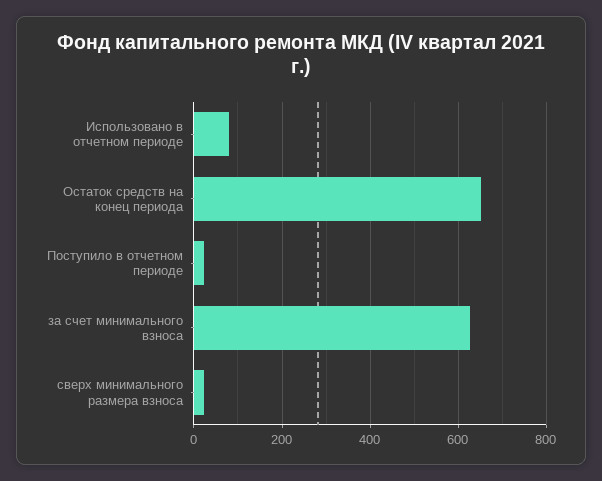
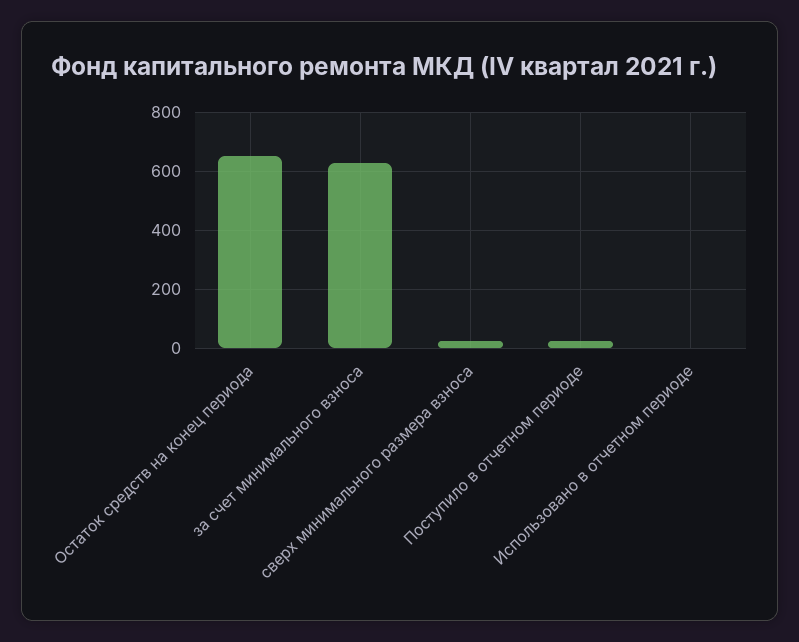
Использовано в отчетном периоде: 80 -> 0

